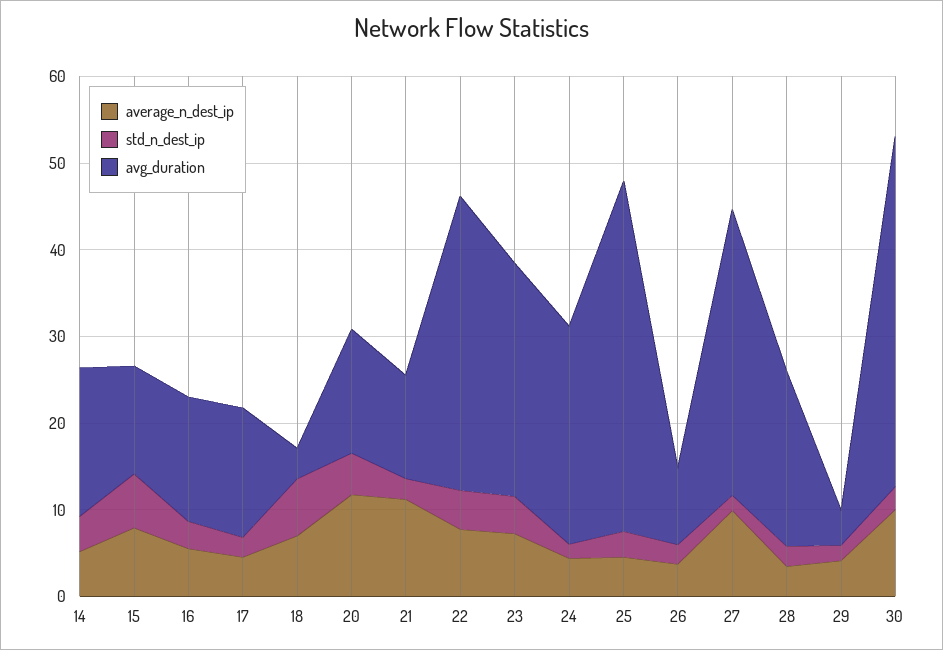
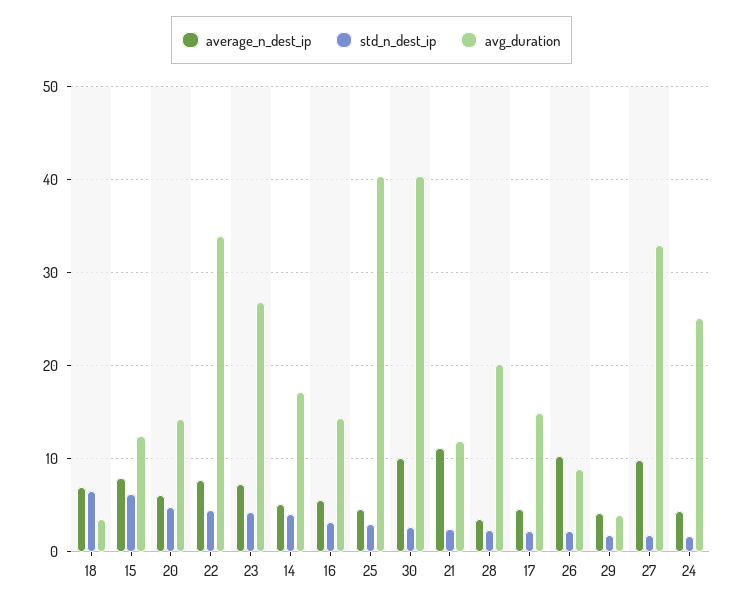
average_n_dest_ip, 20: 12 -> 6
average_n_dest_ip, 26: 4 -> 10

